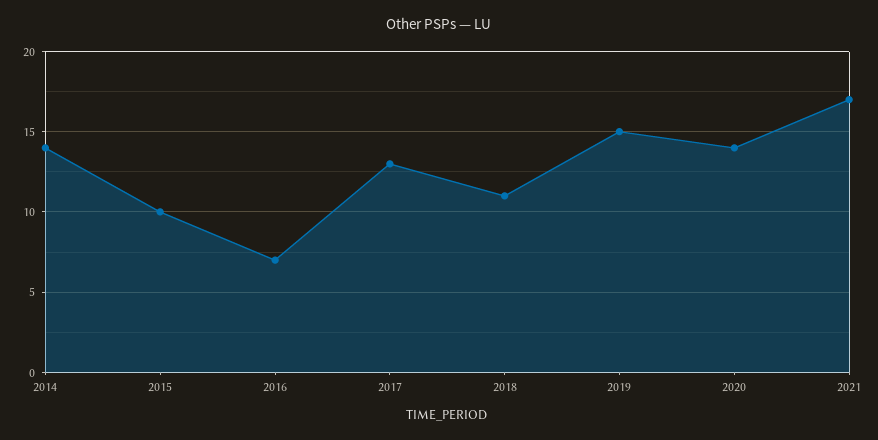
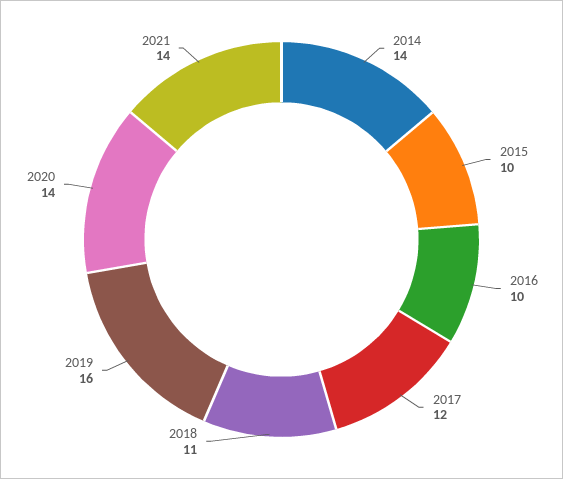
2016: 7 -> 10
2017: 13 -> 12
2019: 15 -> 16
2021: 17 -> 14

